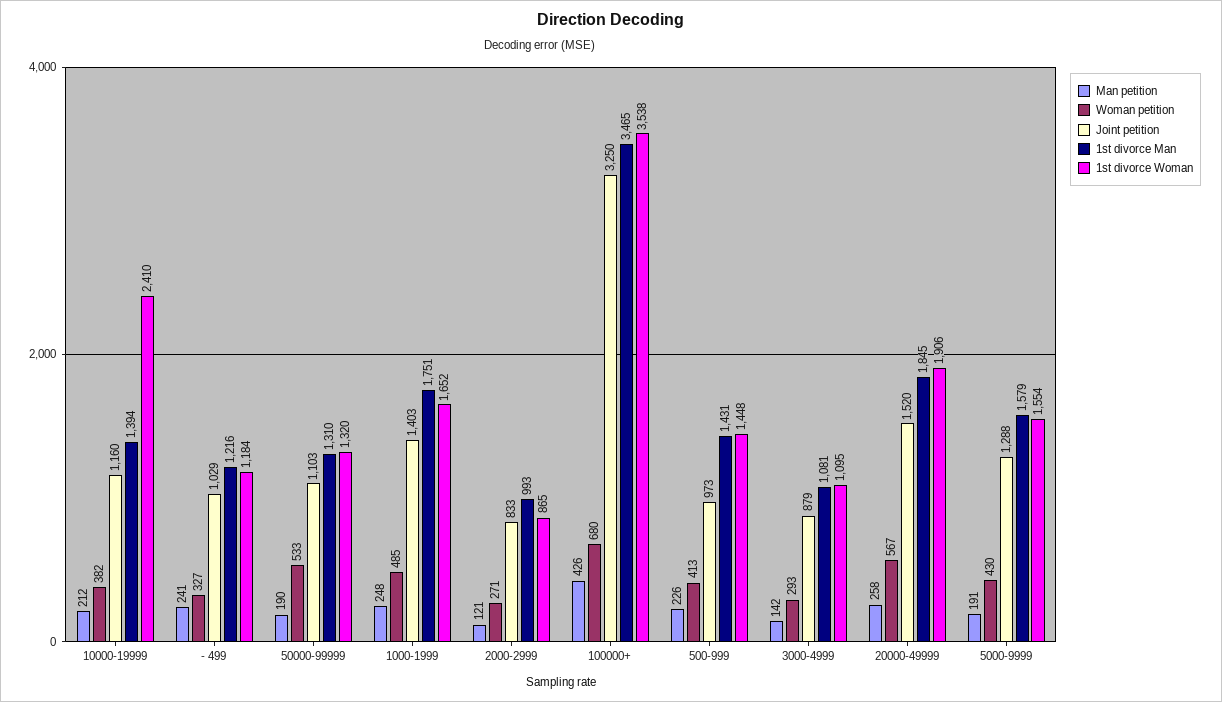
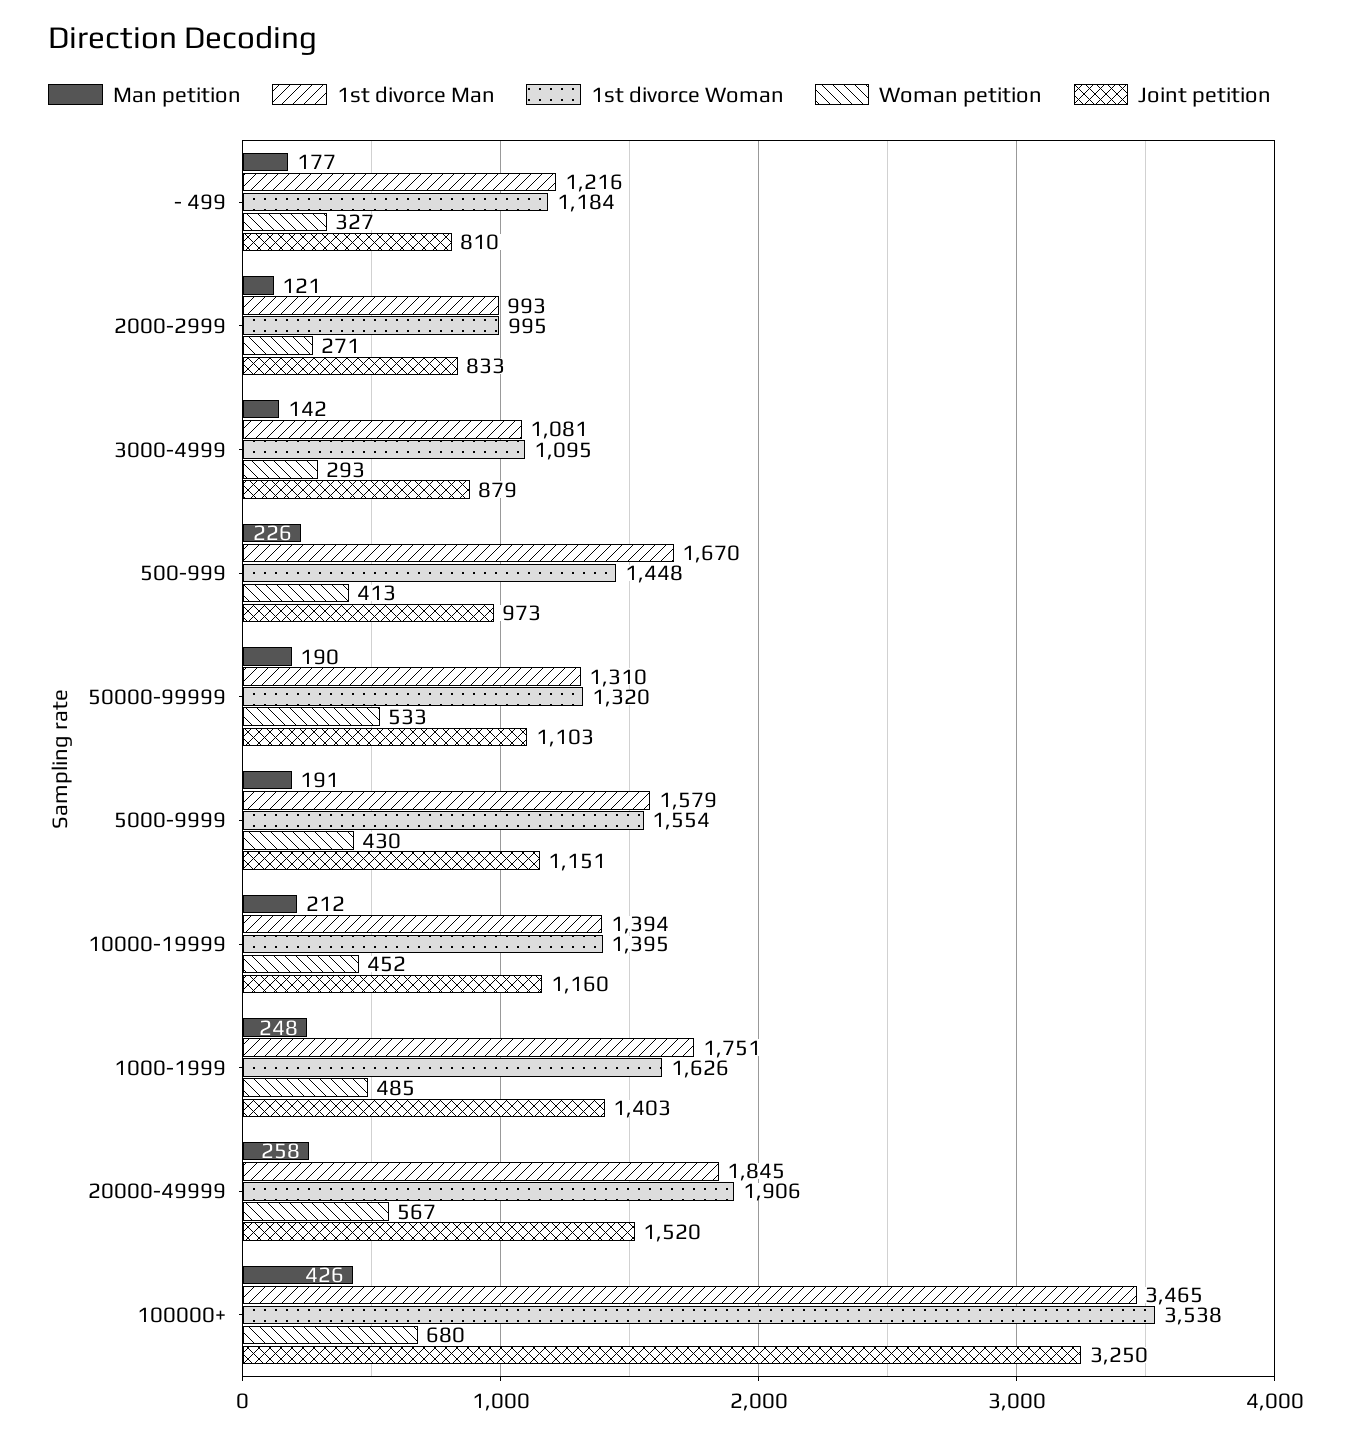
Woman petition, 10000-19999: 382 -> 452
1st divorce Woman, 10000-19999: 2410 -> 1395
Man petition, - 499: 241 -> 177
Joint petition, - 499: 1029 -> 810
1st divorce Woman, 1000-1999: 1652 -> 1626
1st divorce Woman, 2000-2999: 865 -> 995
1st divorce Man, 500-999: 1431 -> 1670
Joint petition, 5000-9999: 1288 -> 1151

